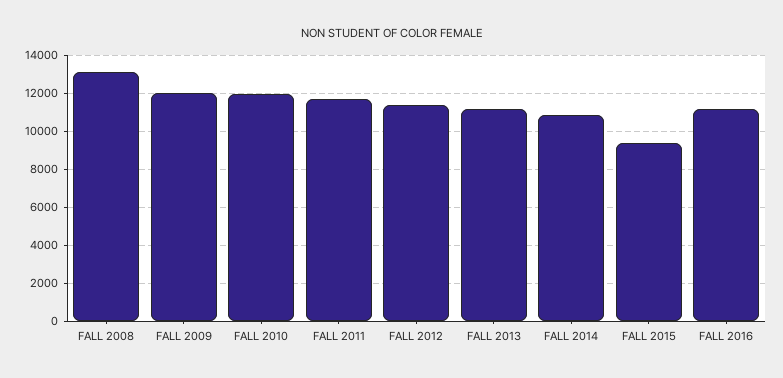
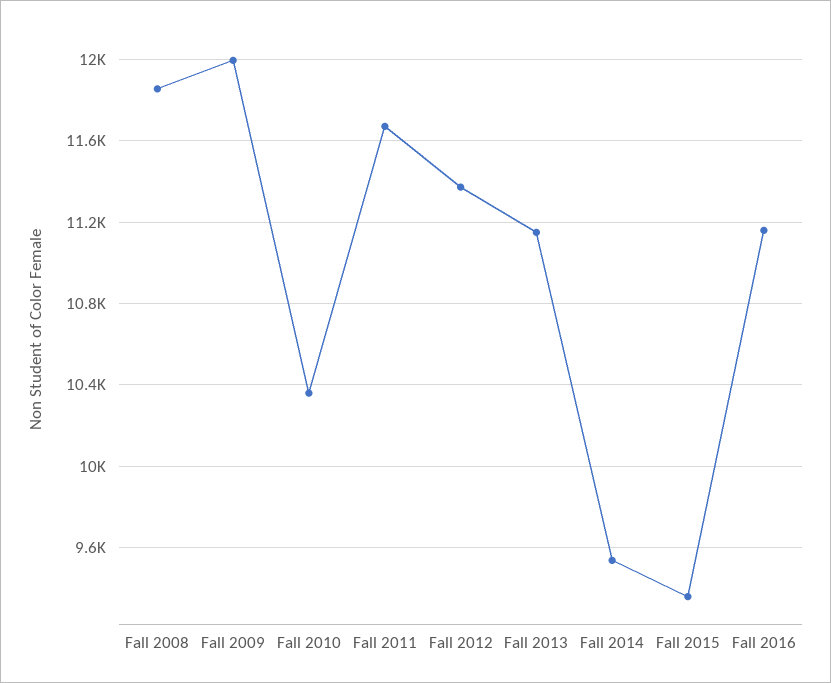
FALL 2008: 13000 -> 11850
FALL 2010: 12000 -> 10350
FALL 2014: 11000 -> 9550

